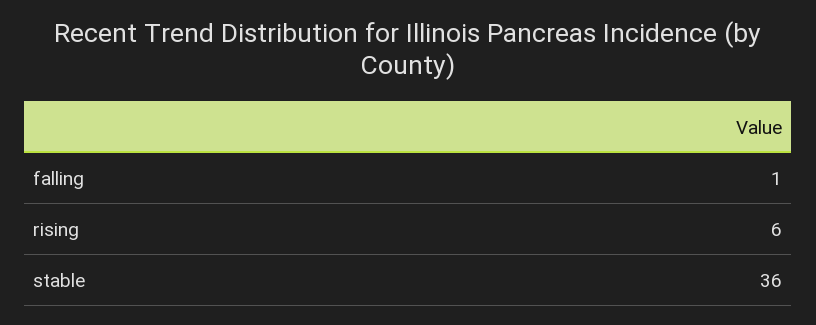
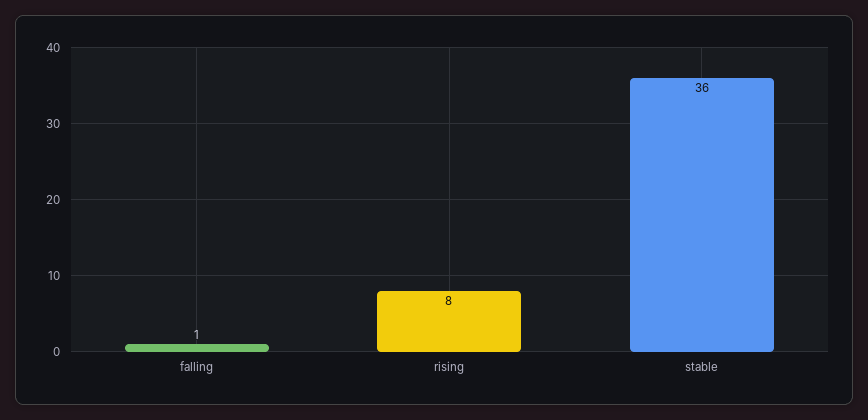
rising: 6 -> 8

